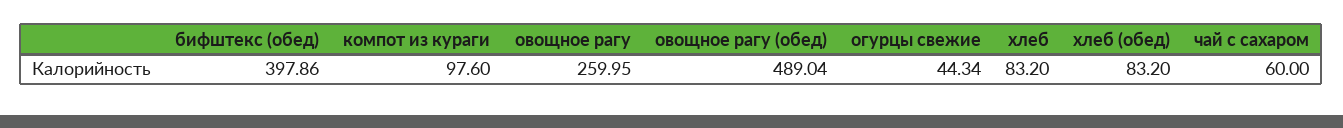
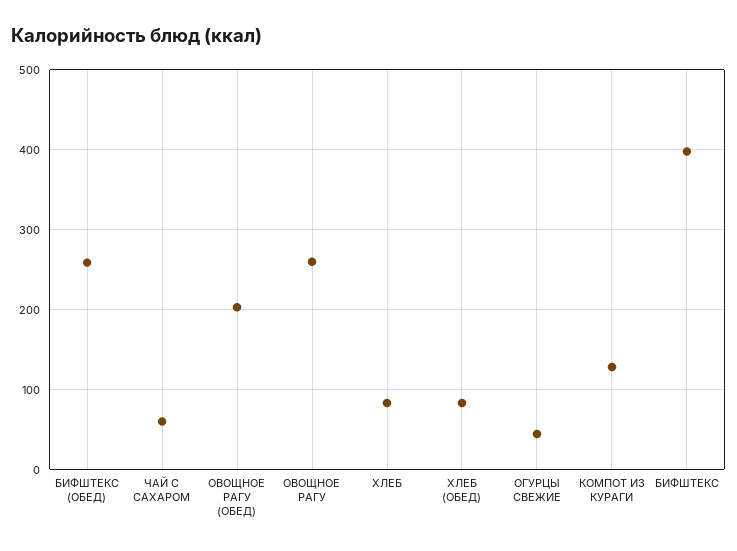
бифштекс (обед): 397.86 -> 260
компот из кураги: 97.6 -> 130
овощное рагу (обед): 489.04 -> 200
БИФШТЕКС: none -> 400

